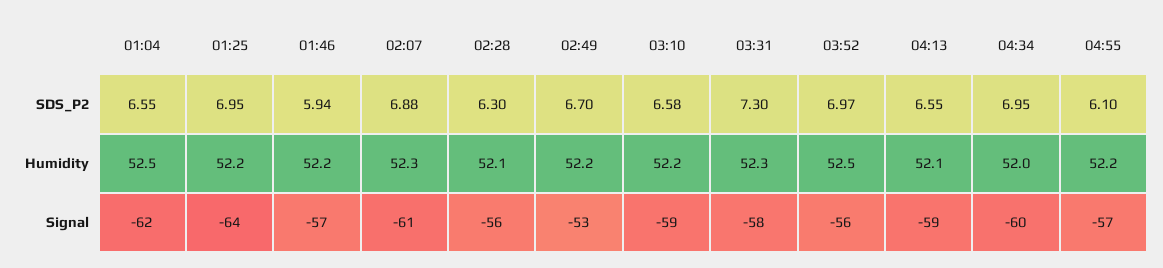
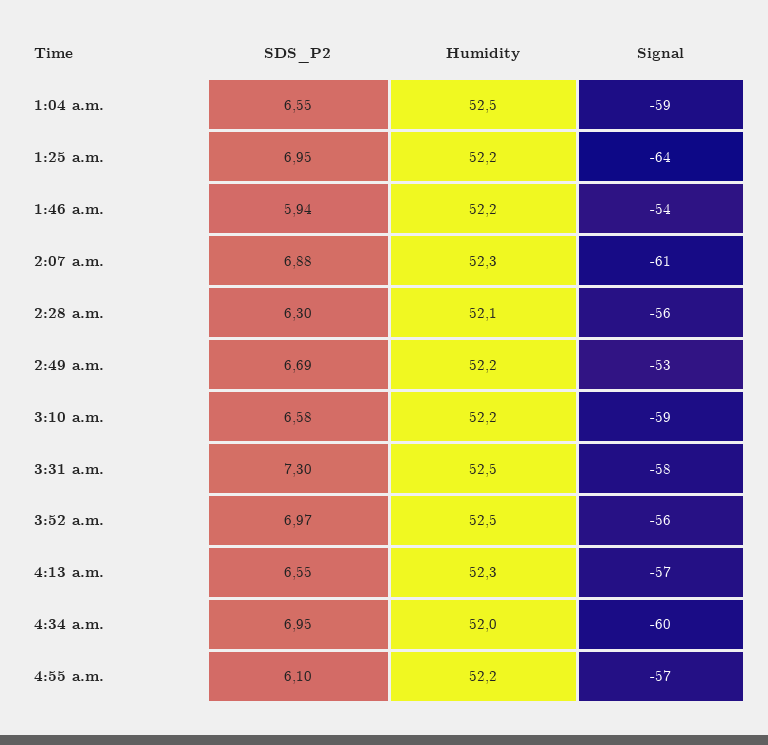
02:49, SDS_P2: 6.7 -> 6.69
03:31, Humidity: 52.3 -> 52.5
04:13, Humidity: 52.1 -> 52.3
01:04, Signal: -62 -> -59
01:46, Signal: -57 -> -54
04:13, Signal: -59 -> -57

